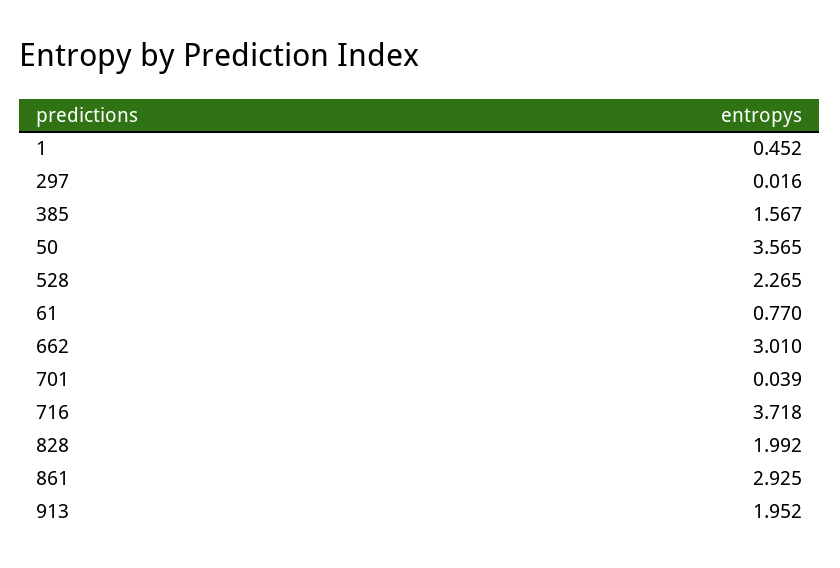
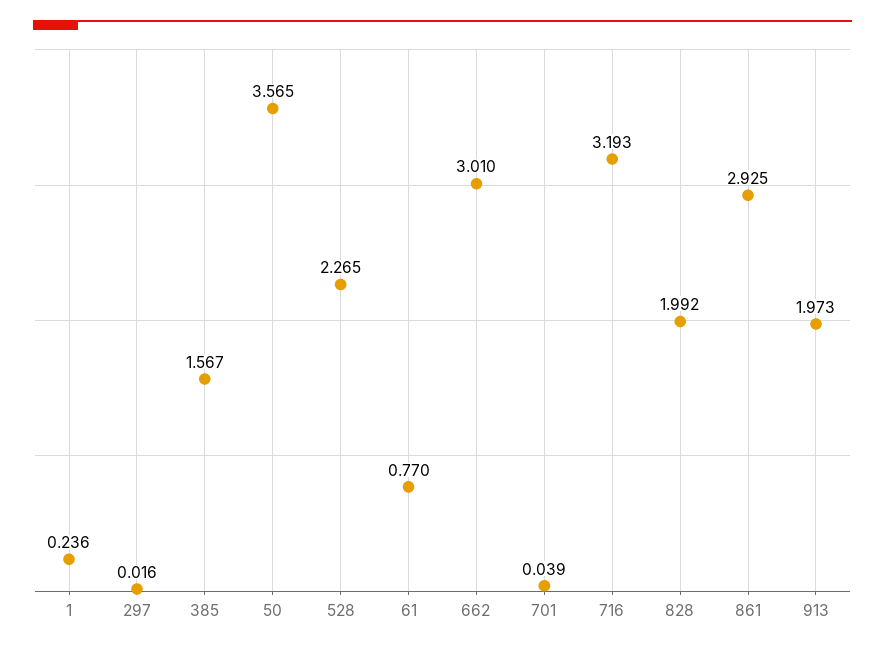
1: 0.452 -> 0.236
716: 3.718 -> 3.193
913: 1.952 -> 1.973

